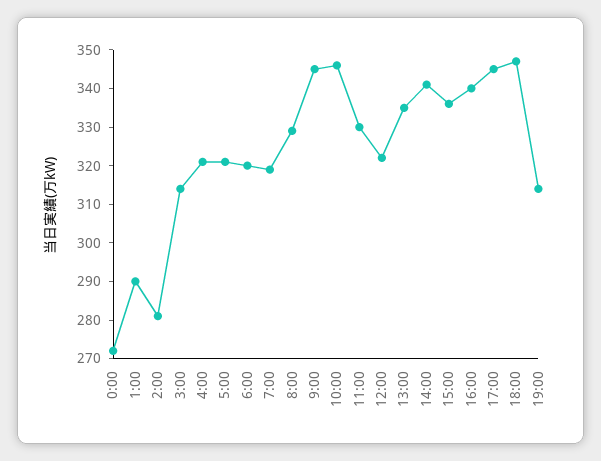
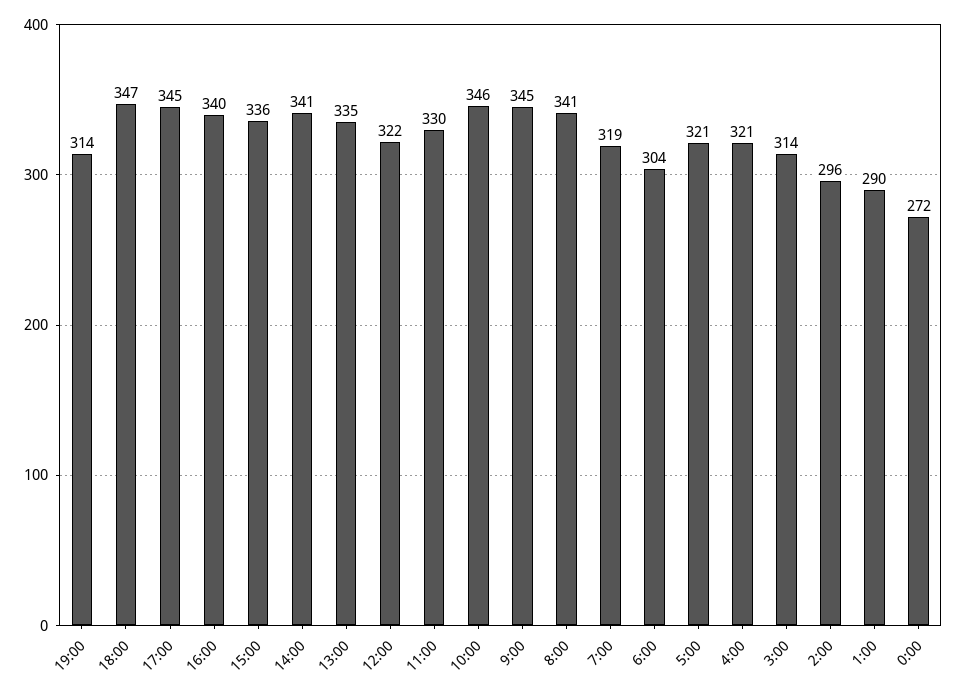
2:00: 280 -> 296
6:00: 320 -> 304
8:00: 330 -> 341

